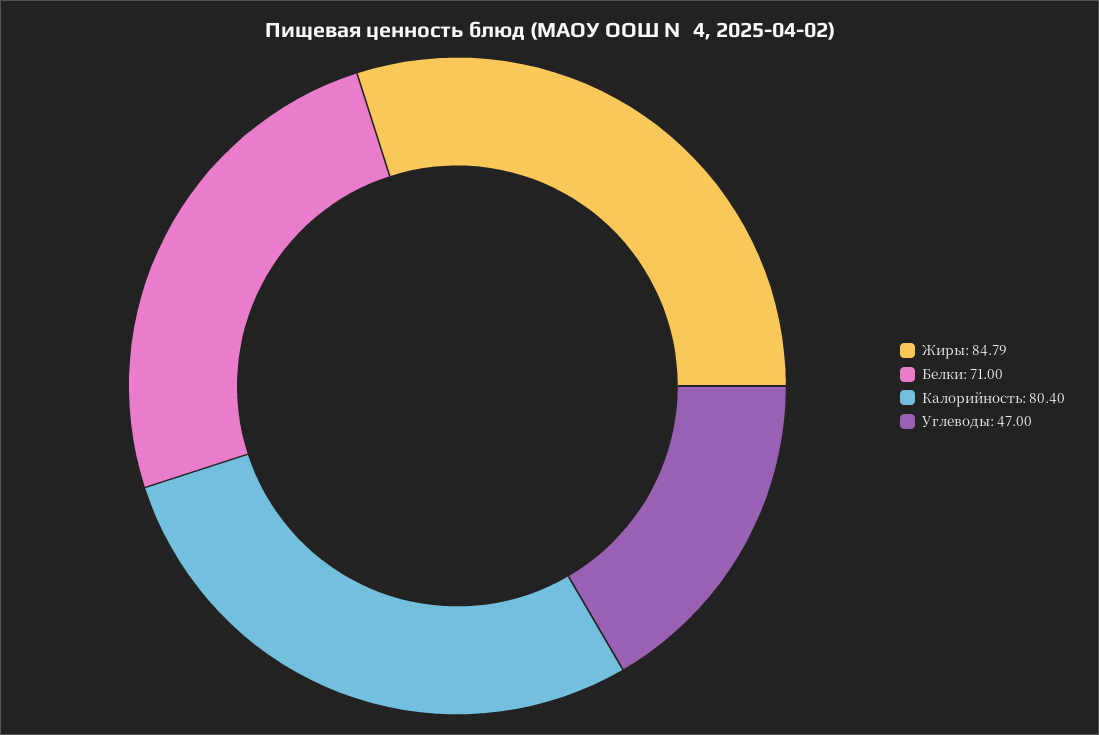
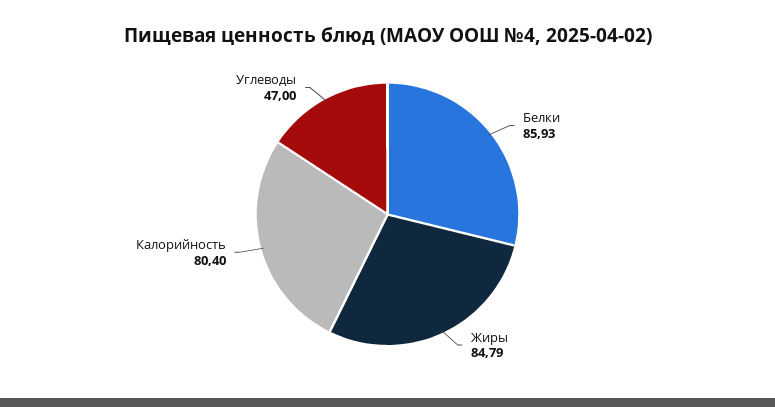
Белки: 71 -> 85.93

